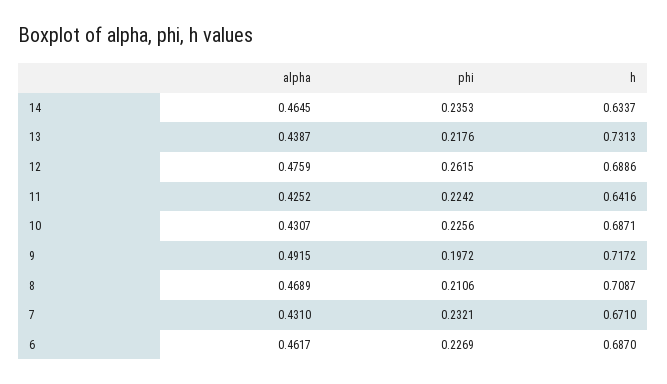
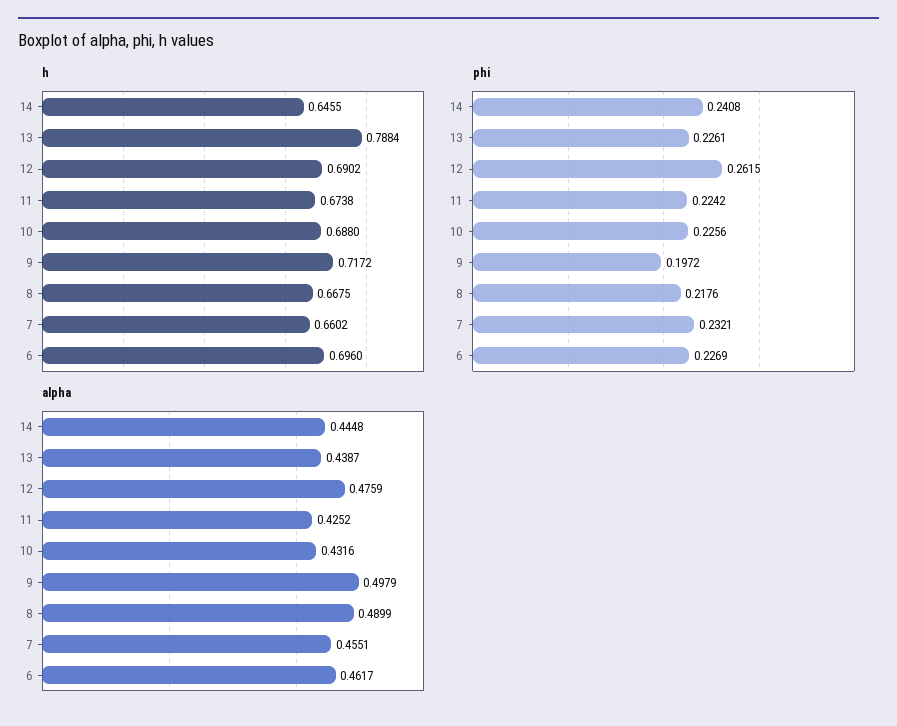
alpha, 14: 0.4645 -> 0.4448
phi, 14: 0.2353 -> 0.2408
h, 14: 0.6337 -> 0.6455
phi, 13: 0.2176 -> 0.2261
h, 13: 0.7313 -> 0.7884
h, 12: 0.6886 -> 0.6902
h, 11: 0.6416 -> 0.6738
alpha, 10: 0.4307 -> 0.4316
h, 10: 0.6871 -> 0.688
alpha, 9: 0.4915 -> 0.4979
alpha, 8: 0.4689 -> 0.4899
phi, 8: 0.2106 -> 0.2176
h, 8: 0.7087 -> 0.6675
alpha, 7: 0.431 -> 0.4551
h, 7: 0.671 -> 0.6602
h, 6: 0.687 -> 0.696

